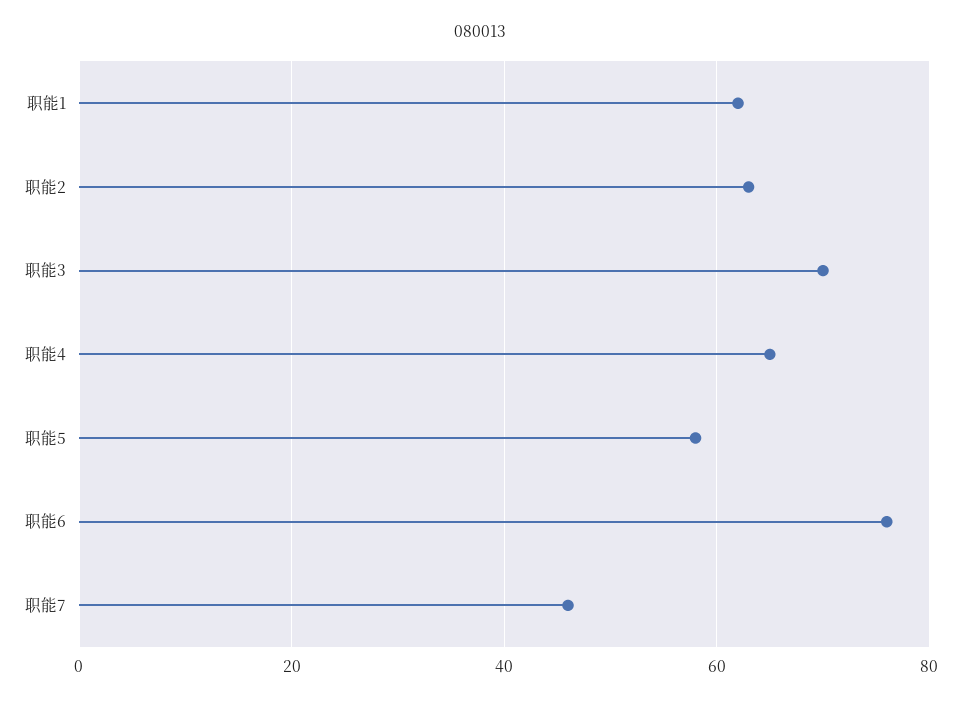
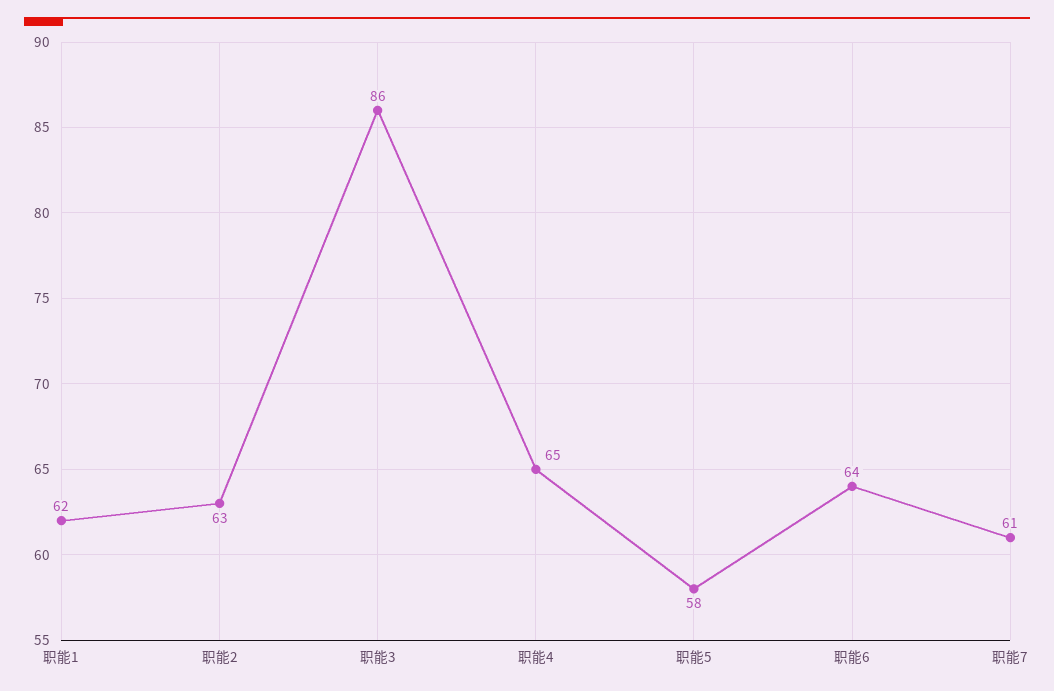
职能3: 70 -> 86
职能6: 75 -> 64
职能7: 45 -> 61

